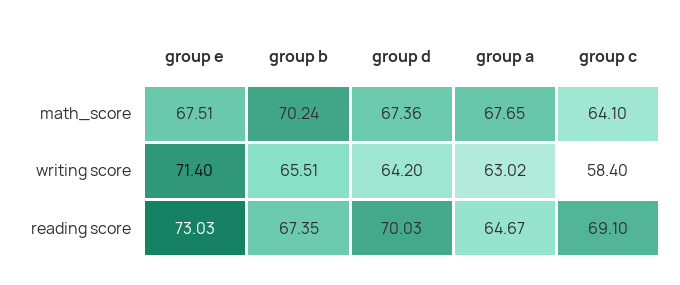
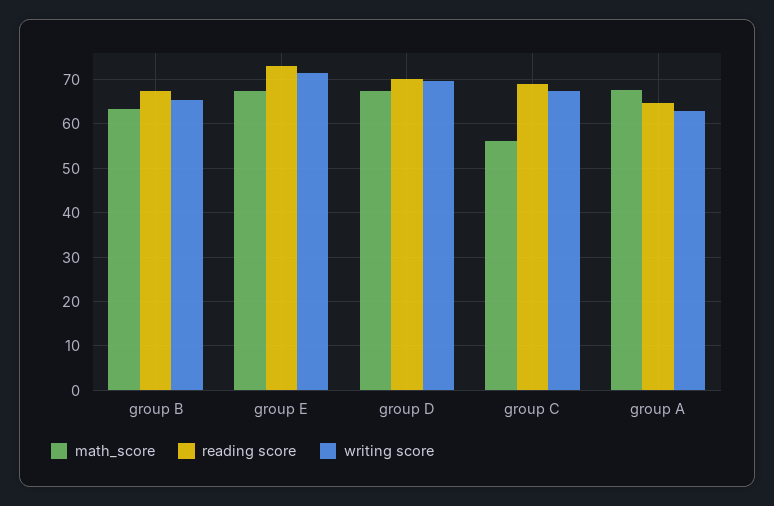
math_score, group b: 70.24 -> 64
math_score, group c: 64.1 -> 56
writing score, group d: 64.2 -> 70
writing score, group c: 58.4 -> 68

